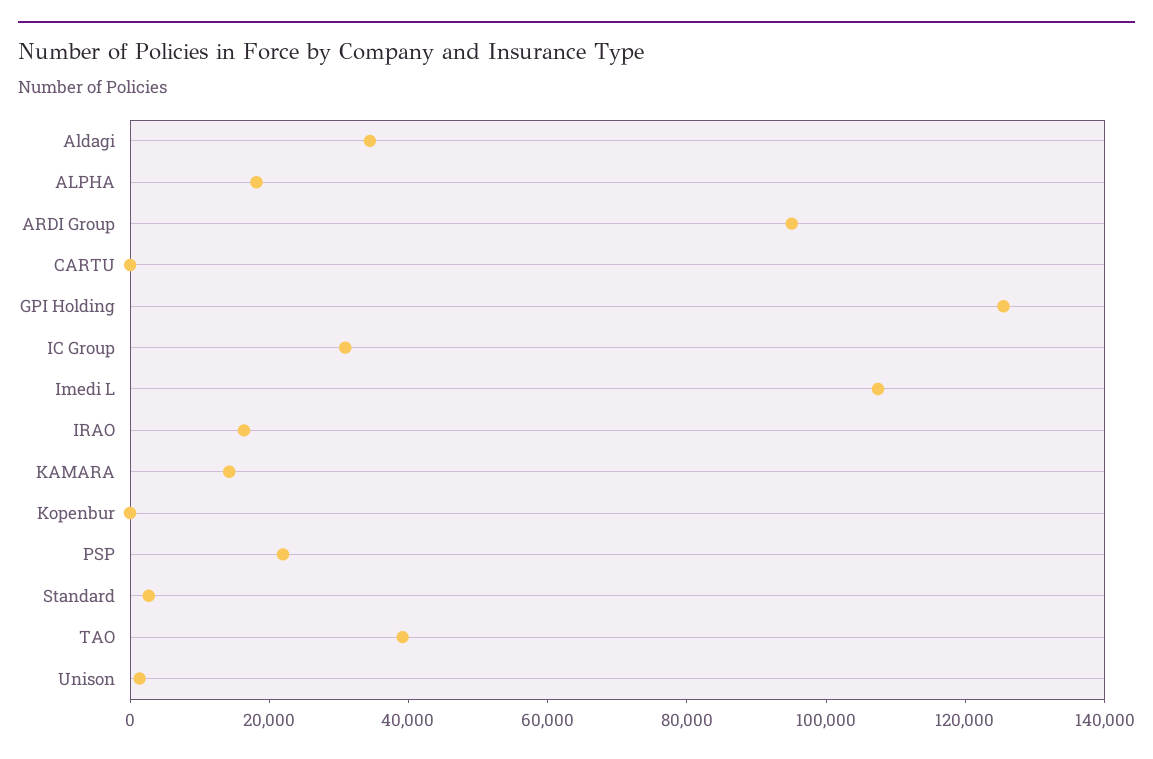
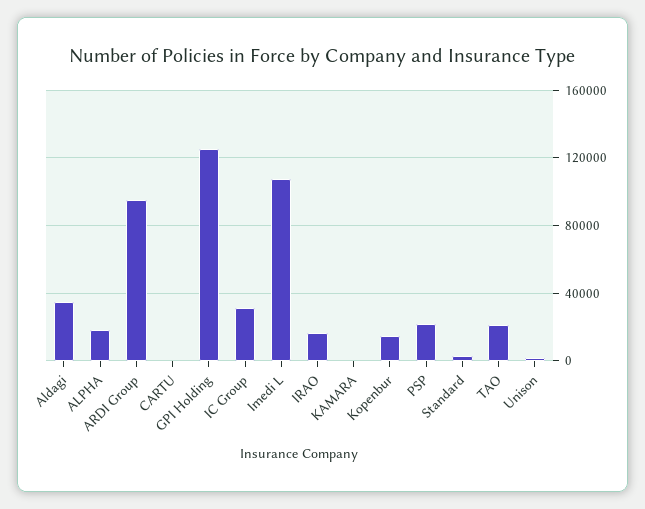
KAMARA: 15000 -> 0
Kopenbur: 0 -> 15000
TAO: 40000 -> 20000

